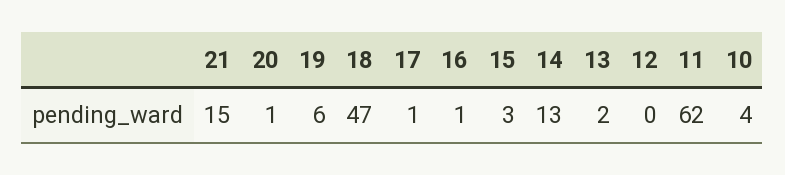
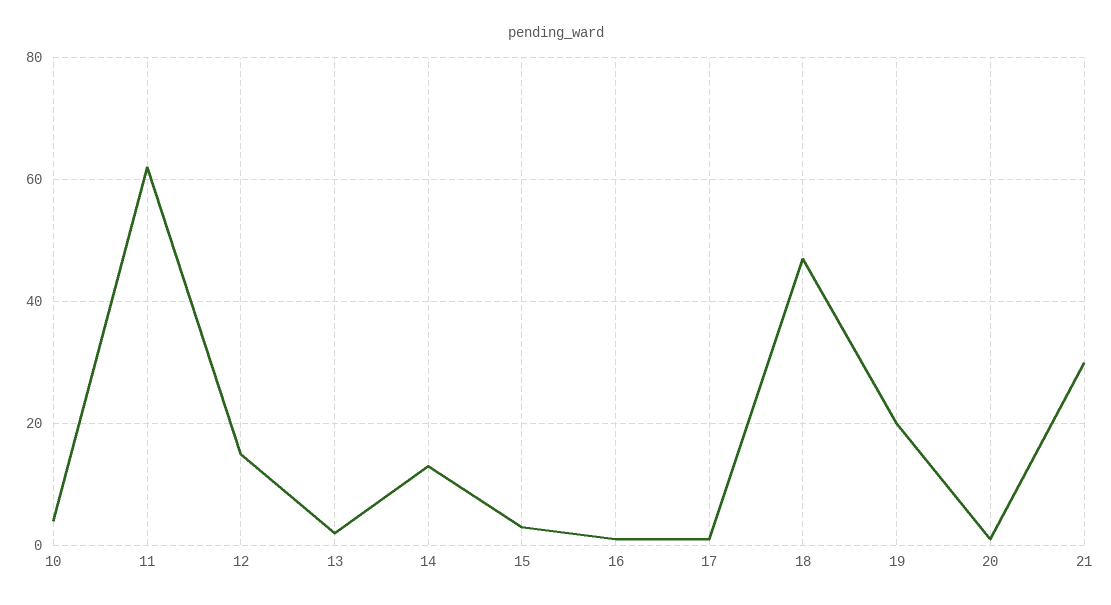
21: 15 -> 30
19: 6 -> 20
12: 0 -> 15

